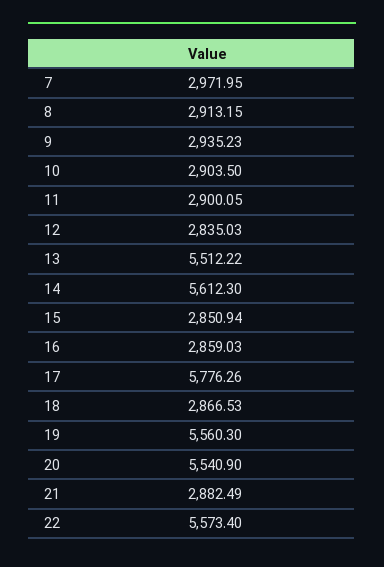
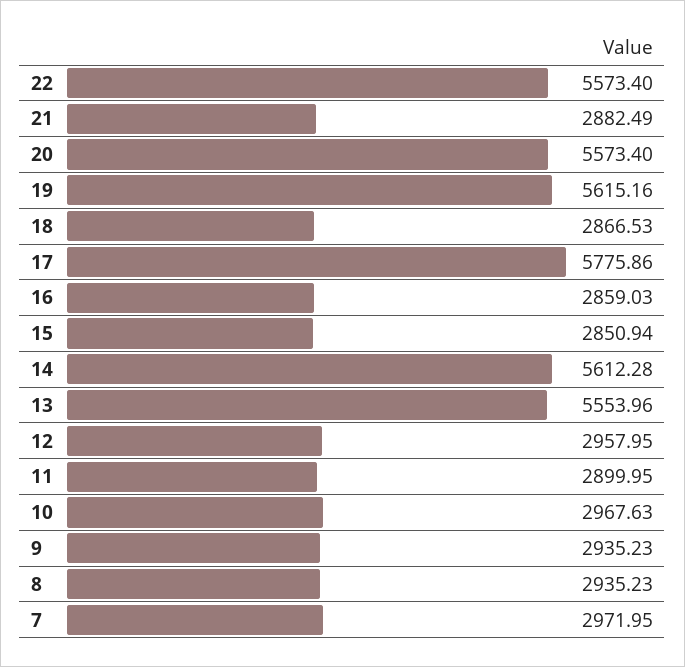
8: 2913.15 -> 2935.23
10: 2903.5 -> 2967.63
11: 2900.05 -> 2899.95
12: 2835.03 -> 2957.95
13: 5512.22 -> 5553.96
14: 5612.3 -> 5612.28
17: 5776.26 -> 5775.86
19: 5560.3 -> 5615.16
20: 5540.9 -> 5573.4

